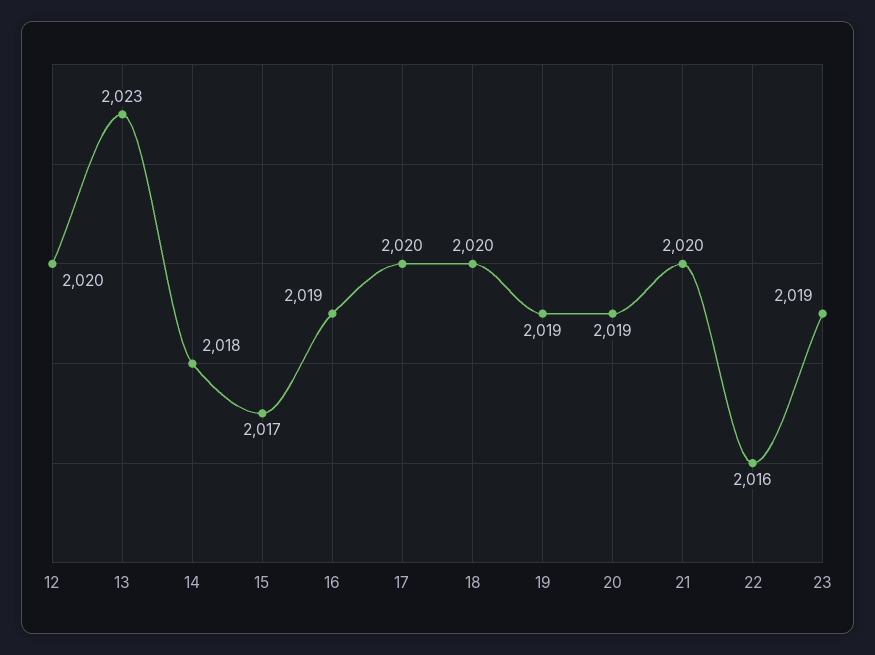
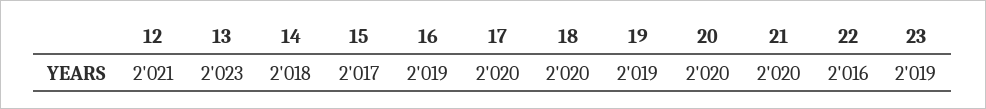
12: 2020 -> 2021
20: 2019 -> 2020

